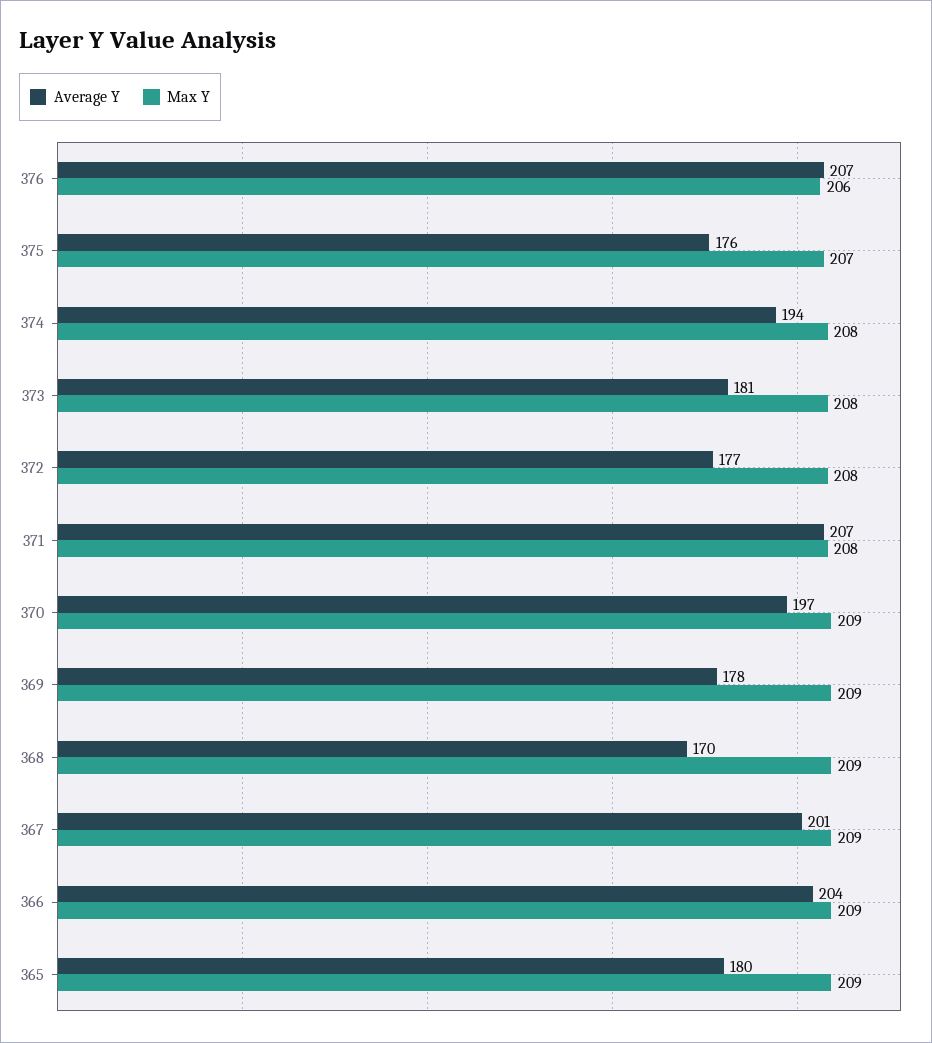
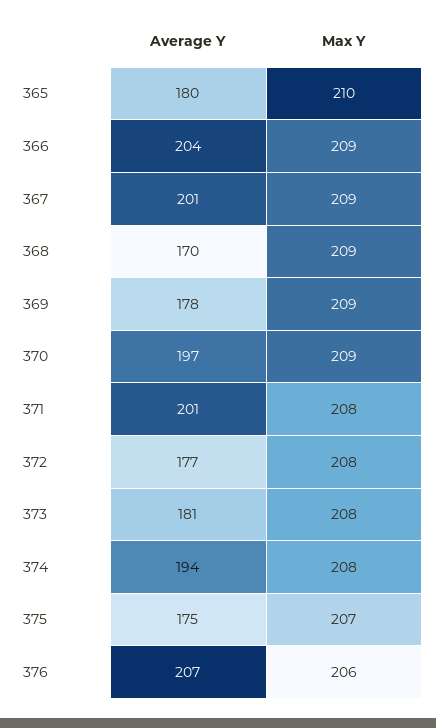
Average Y, 375: 176 -> 175
Average Y, 371: 207 -> 201
Max Y, 365: 209 -> 210

